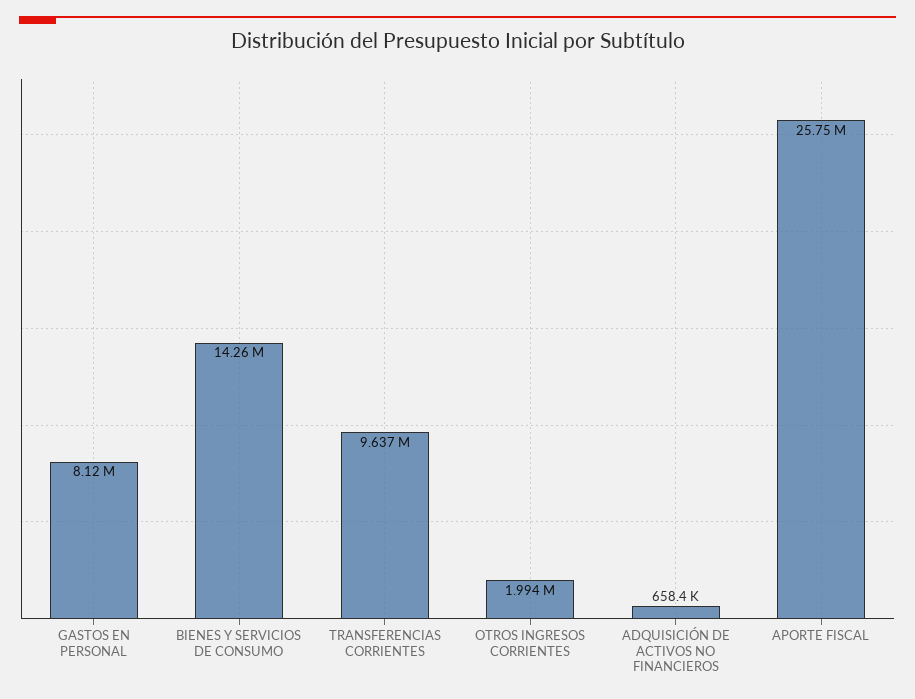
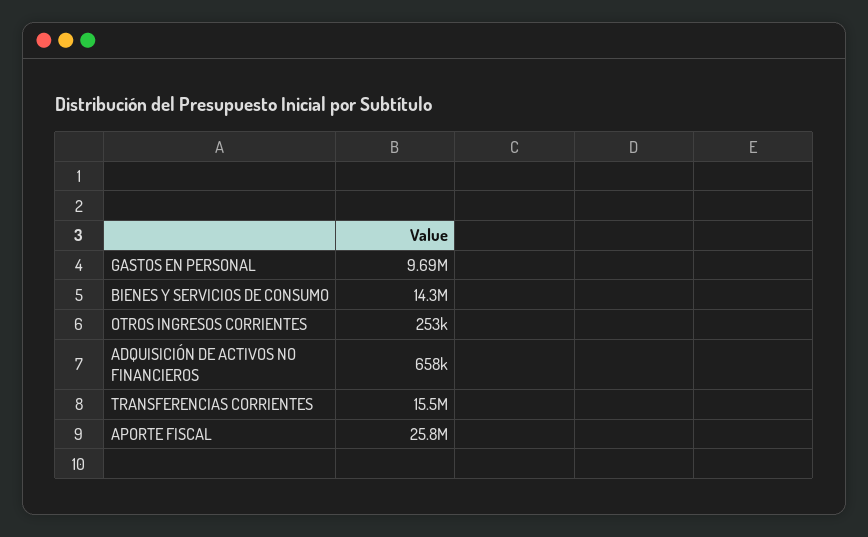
GASTOS EN PERSONAL: 8120000 -> 9690000
TRANSFERENCIAS CORRIENTES: 9637000 -> 15500000
OTROS INGRESOS CORRIENTES: 1994000 -> 253000

